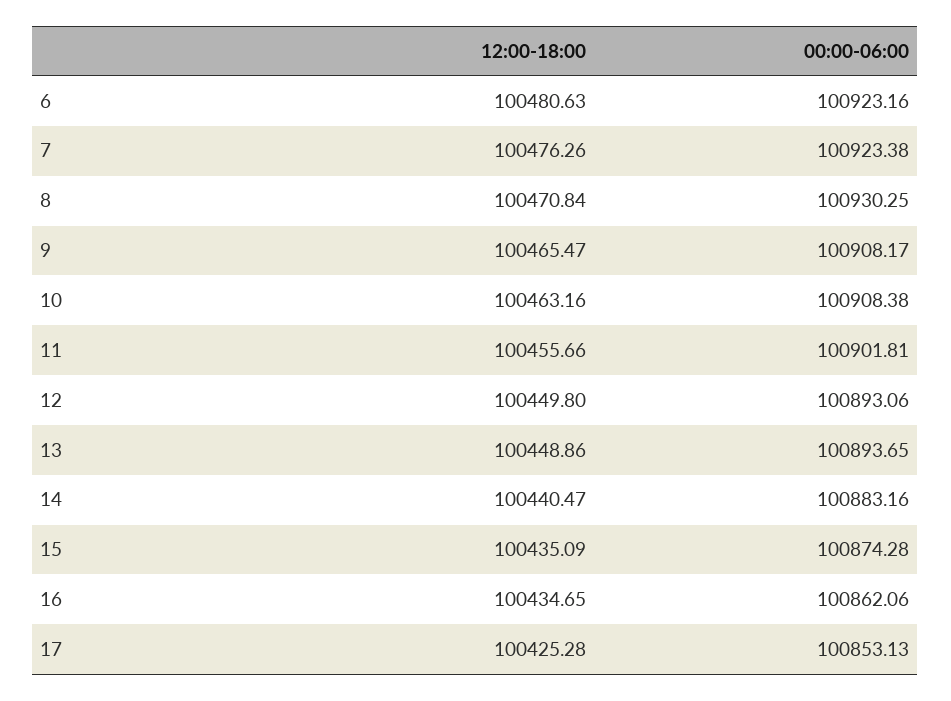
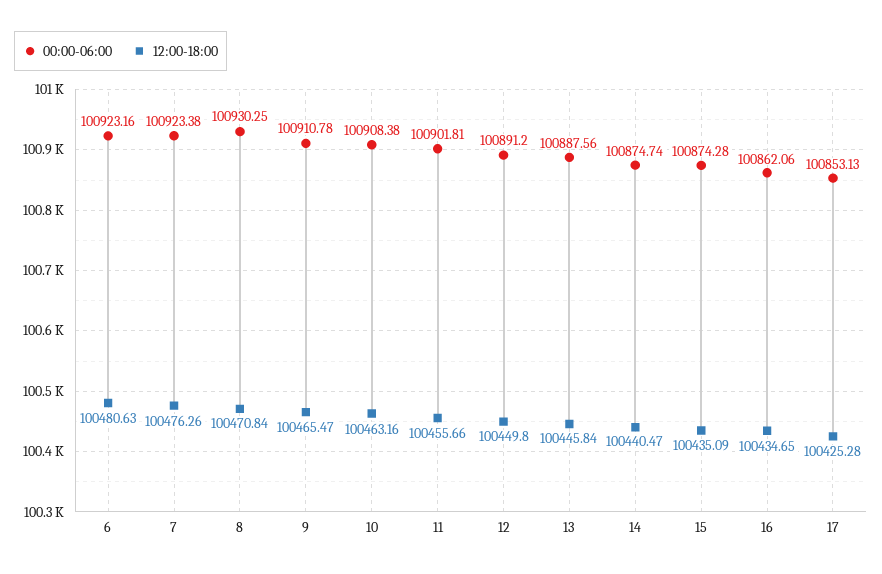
00:00-06:00, 9: 100908.17 -> 100910.78
00:00-06:00, 12: 100893.06 -> 100891.2
12:00-18:00, 13: 100448.86 -> 100445.84
00:00-06:00, 13: 100893.65 -> 100887.56
00:00-06:00, 14: 100883.16 -> 100874.74

